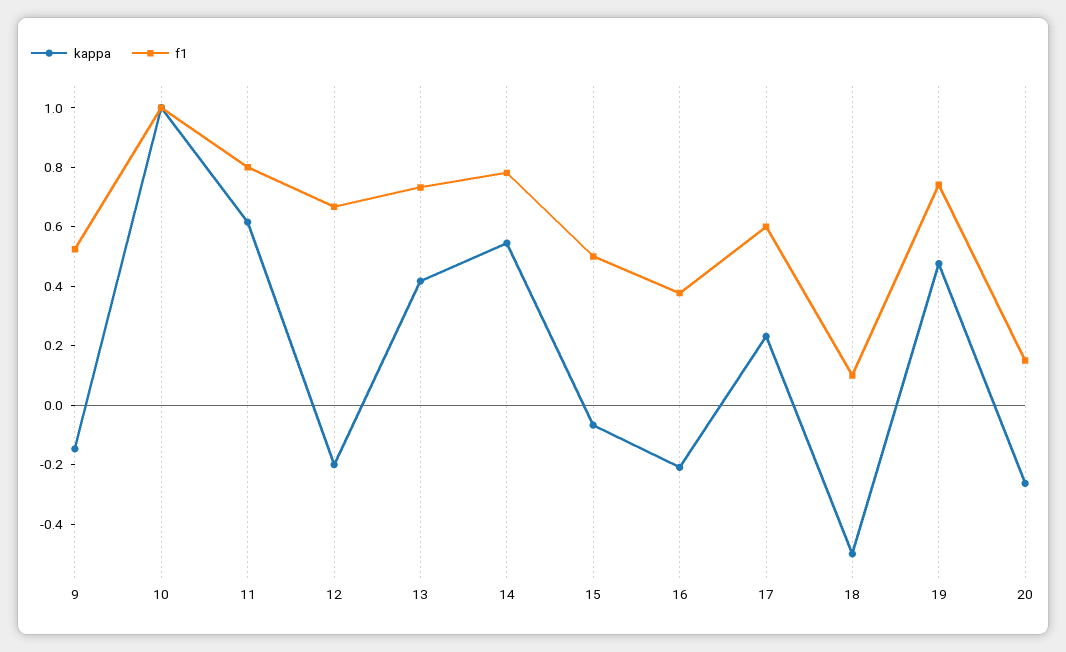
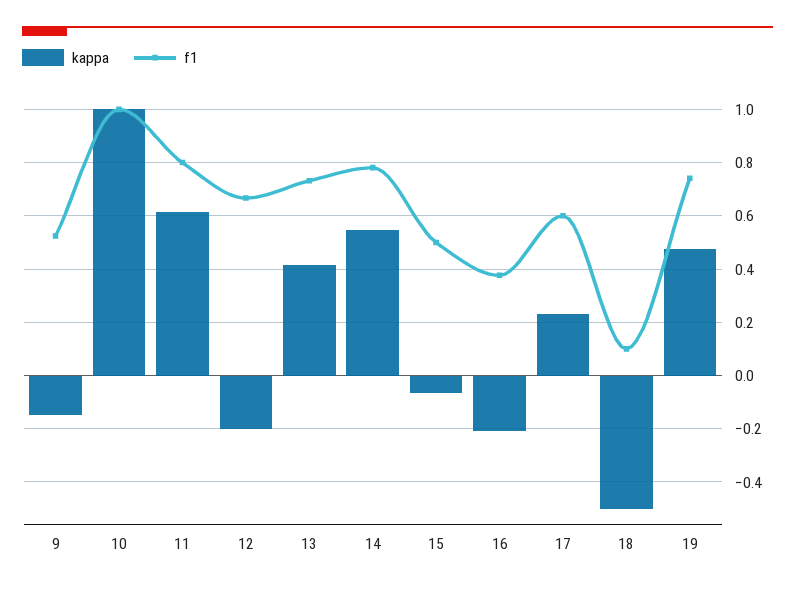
kappa, 20: -0.25 -> none
f1, 20: 0.15 -> none

